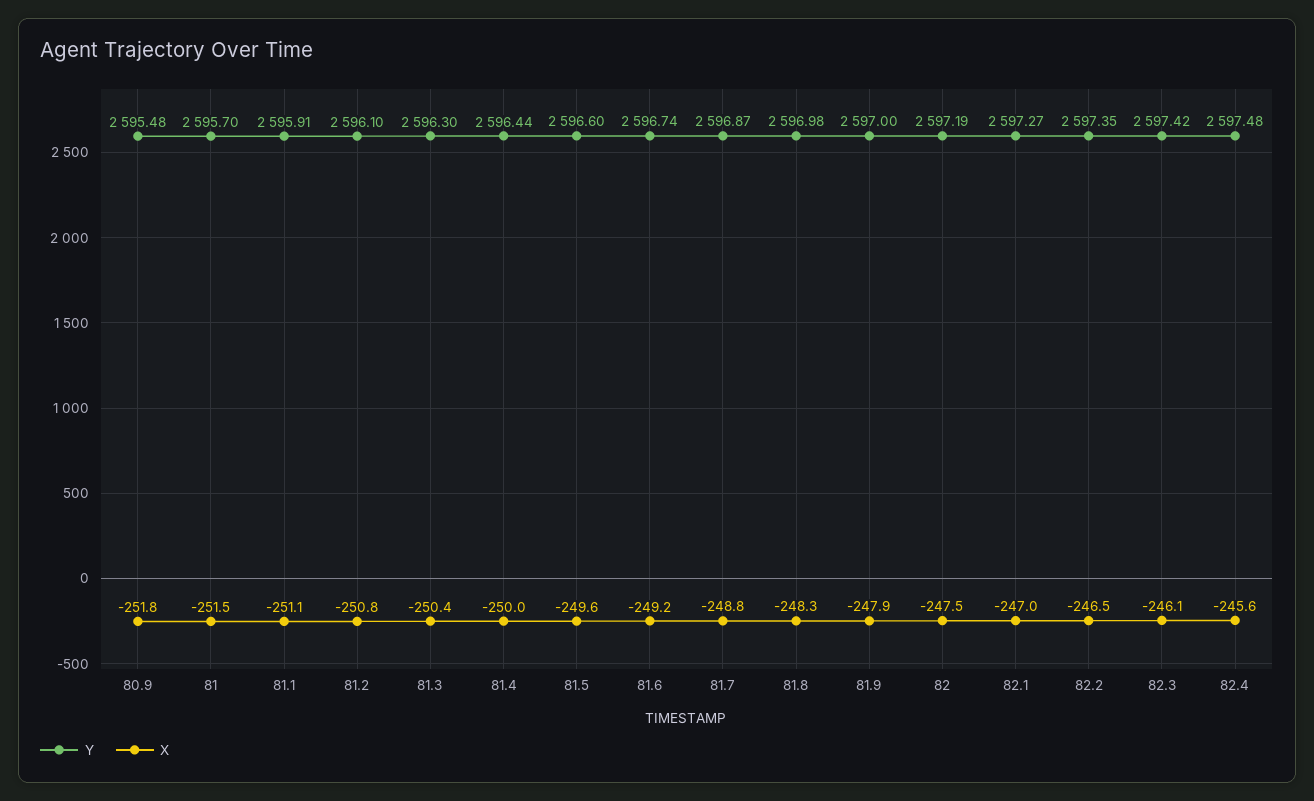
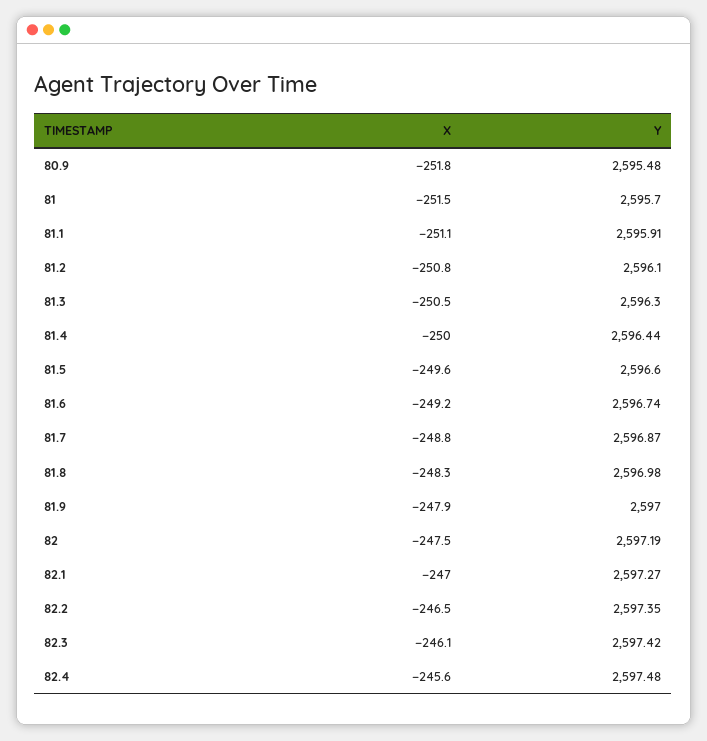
X, 81.3: -250.4 -> -250.5

